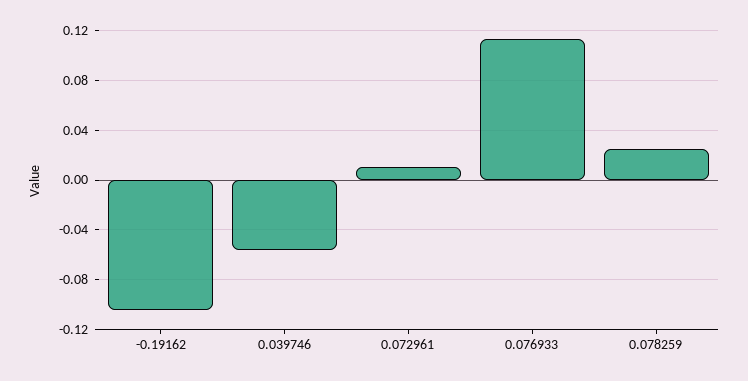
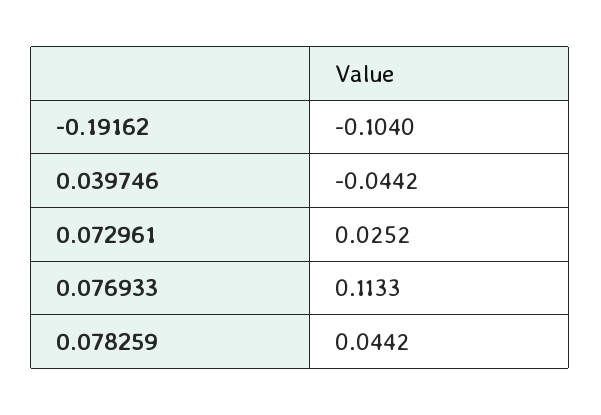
0.039746: -0.055 -> -0.0442
0.072961: 0.01 -> 0.0252
0.078259: 0.025 -> 0.0442

